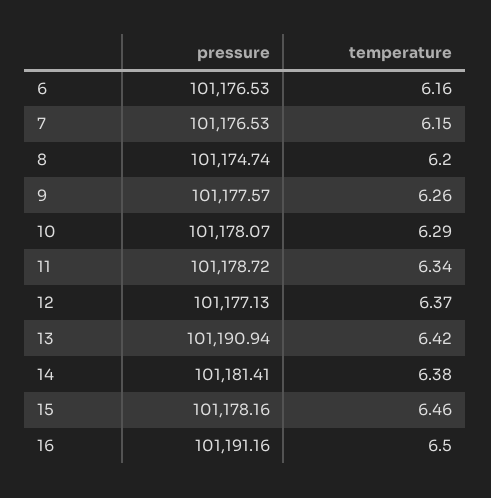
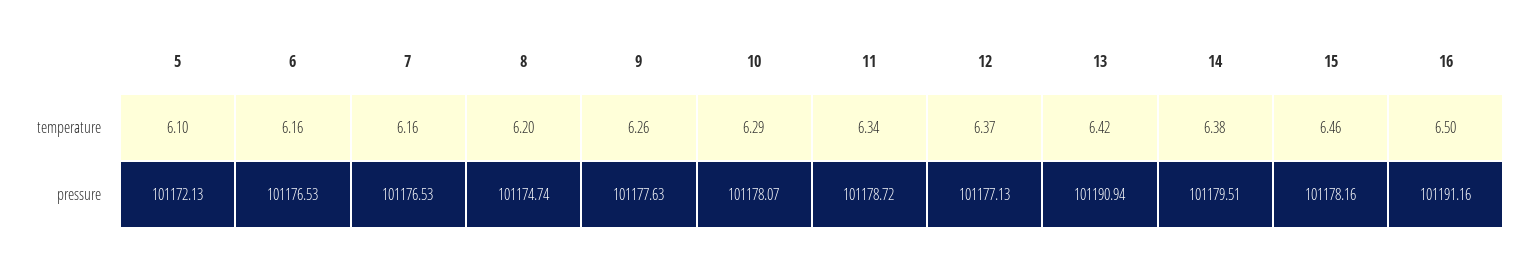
temperature, 7: 6.15 -> 6.16
pressure, 9: 101177.57 -> 101177.63
pressure, 14: 101181.41 -> 101179.51
temperature, 5: none -> 6.1
pressure, 5: none -> 101172.13

